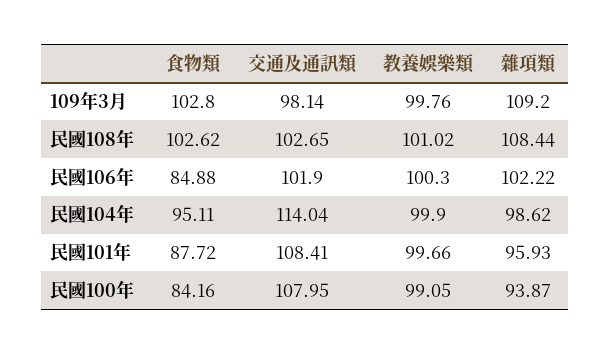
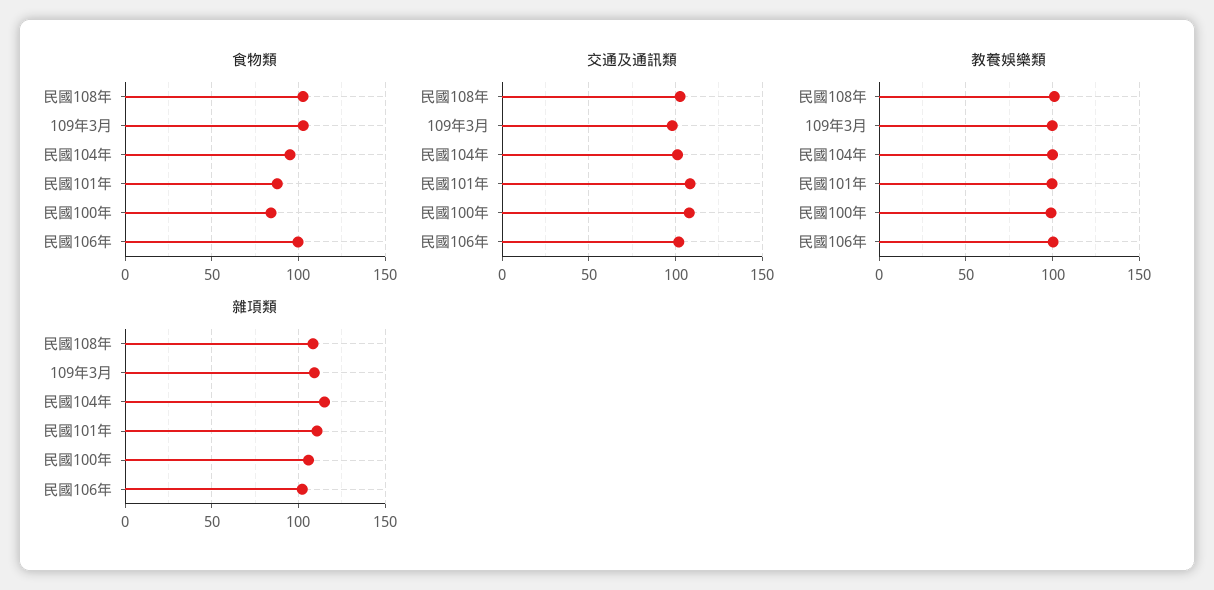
食物類, 民國106年: 84.88 -> 100
交通及通訊類, 民國104年: 114.04 -> 100
雜項類, 民國104年: 98.62 -> 115
雜項類, 民國101年: 95.93 -> 110
雜項類, 民國100年: 93.87 -> 105

